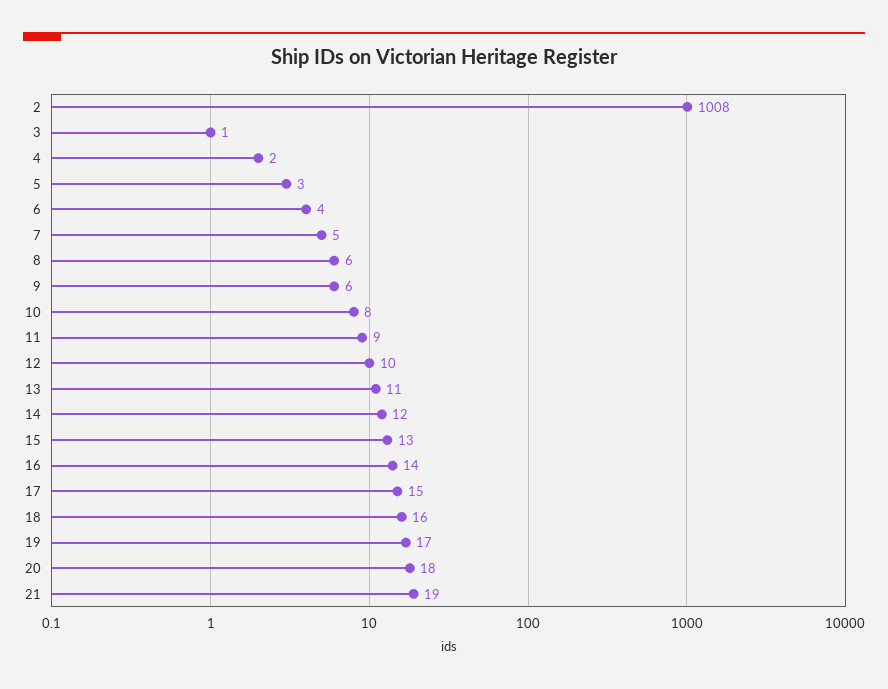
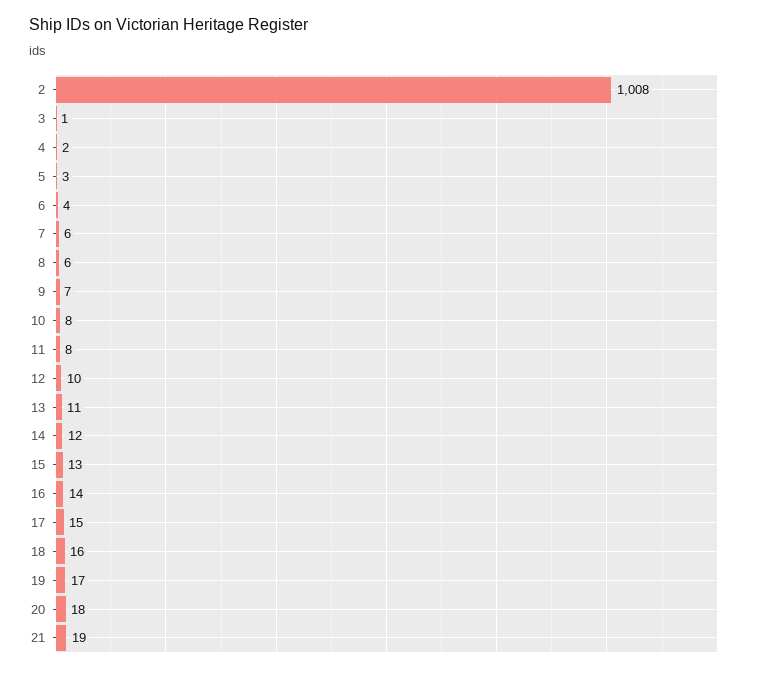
7: 5 -> 6
9: 6 -> 7
11: 9 -> 8

